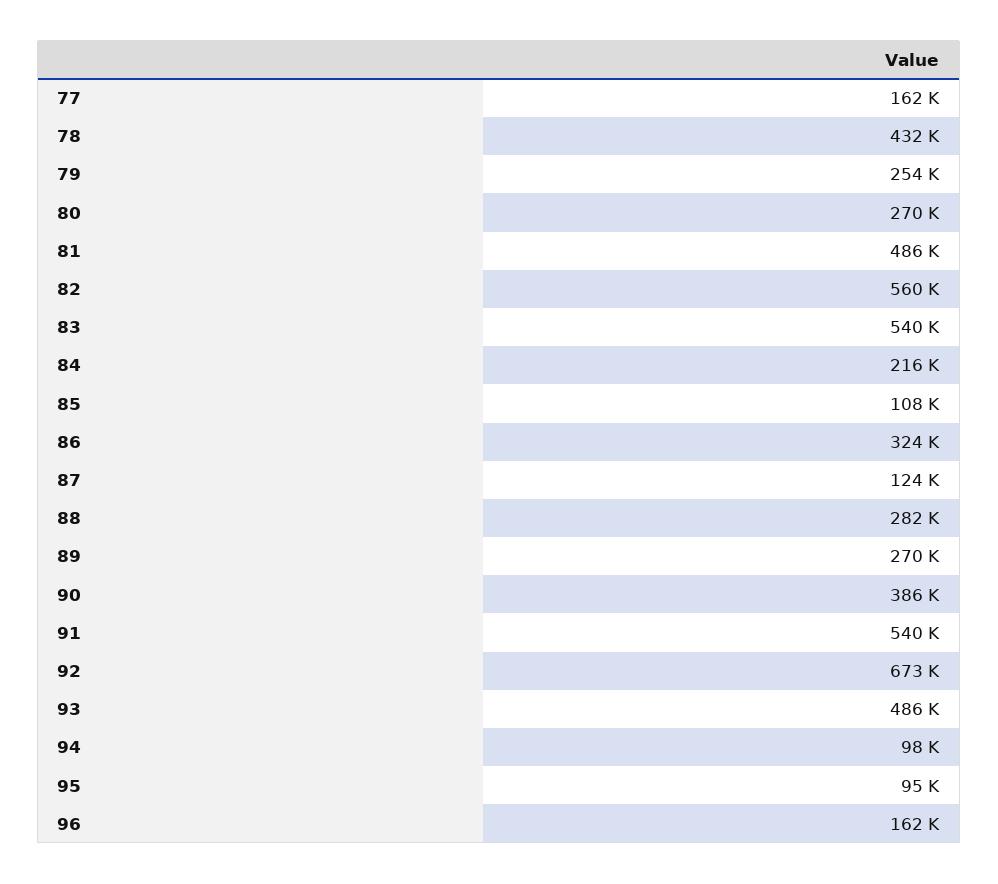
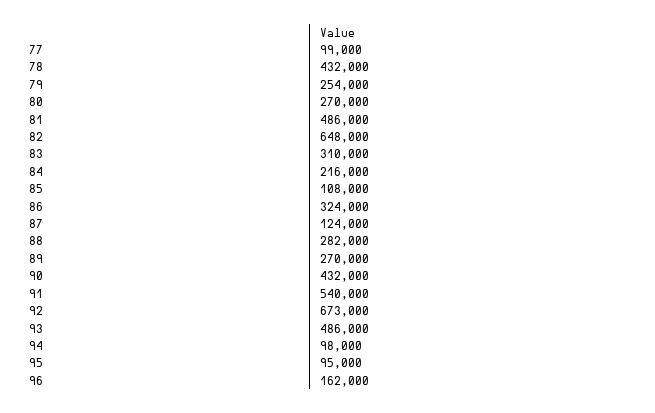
77: 162000 -> 99000
82: 560000 -> 648000
83: 540000 -> 310000
90: 386000 -> 432000

